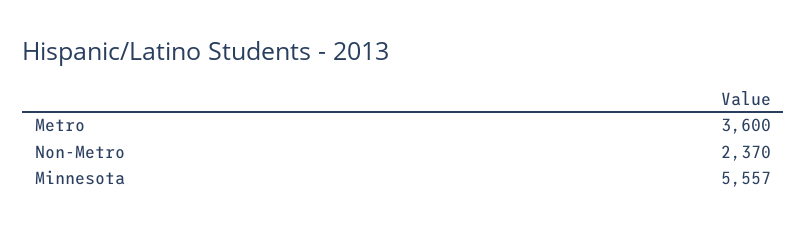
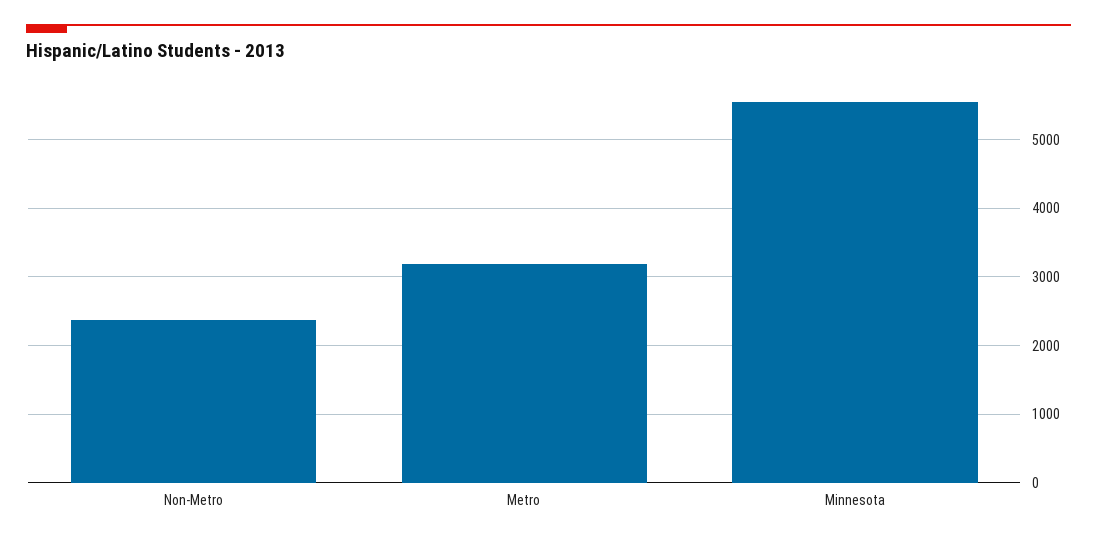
Metro: 3600 -> 3200

